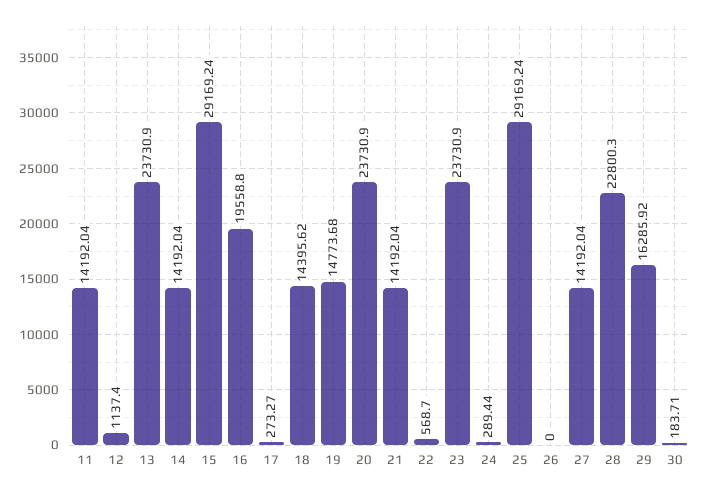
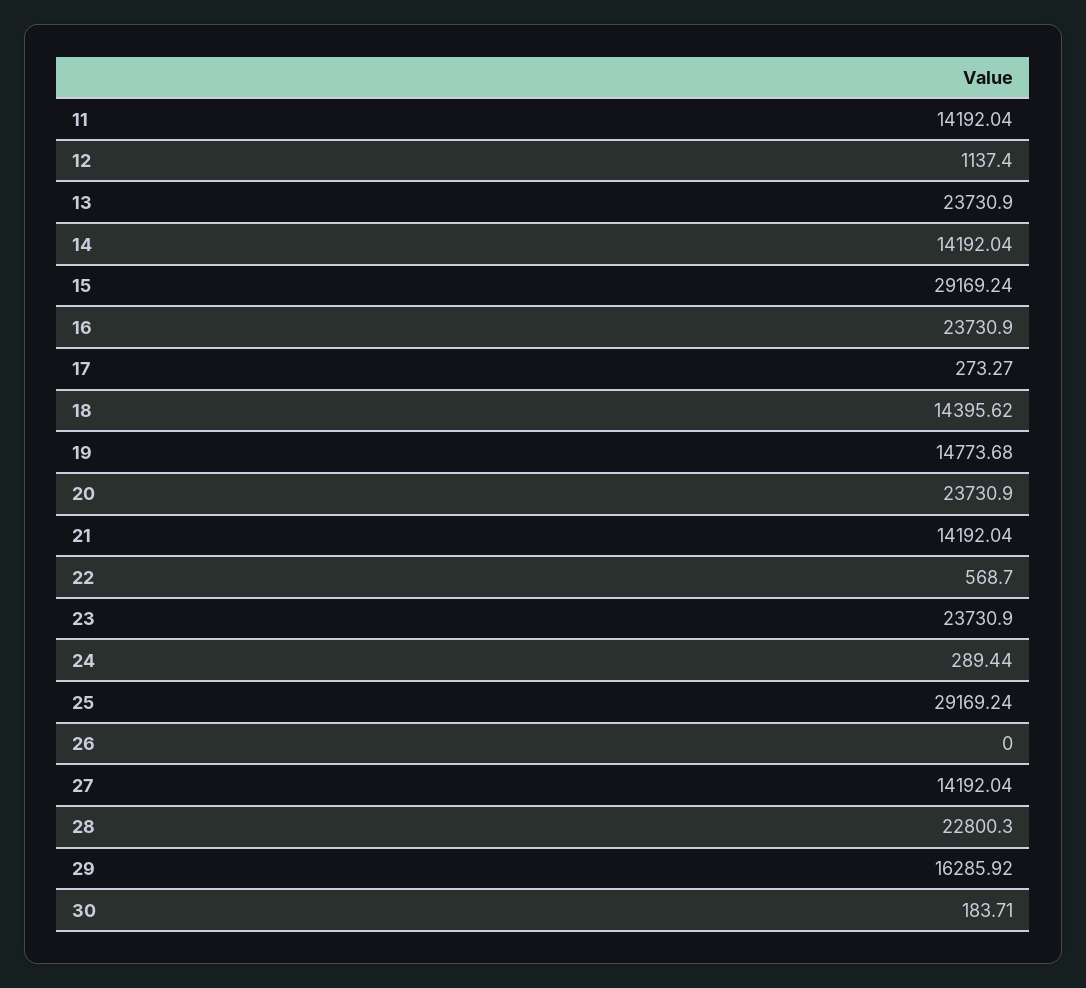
16: 19558.8 -> 23730.9

